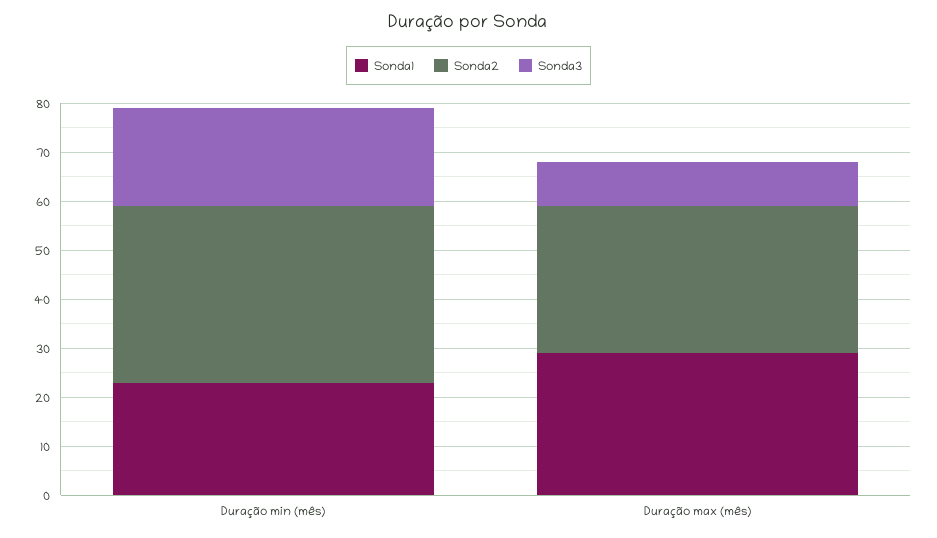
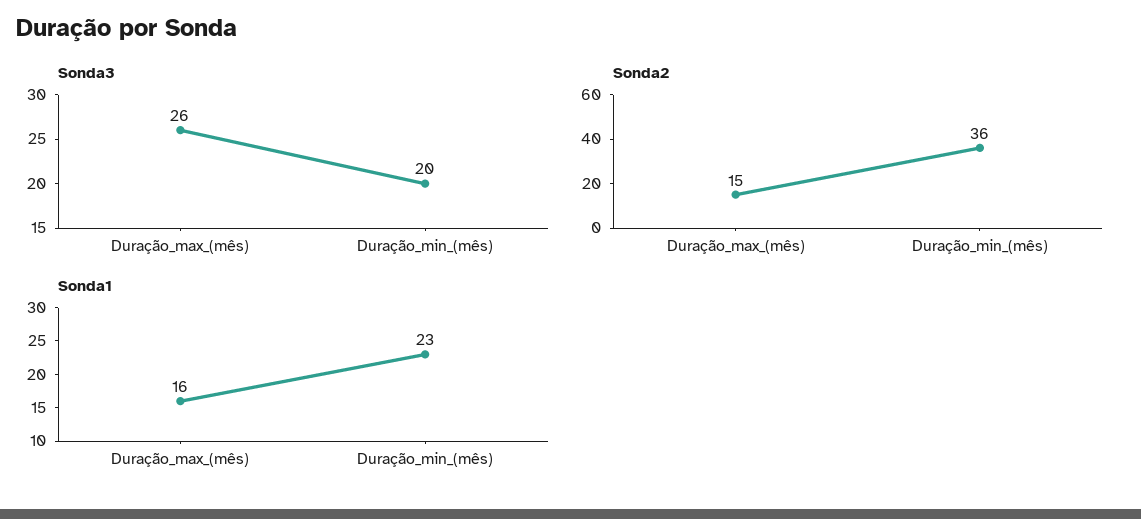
Sonda1, Duração max (mês): 30 -> 16
Sonda2, Duração max (mês): 30 -> 15
Sonda3, Duração max (mês): 10 -> 26

